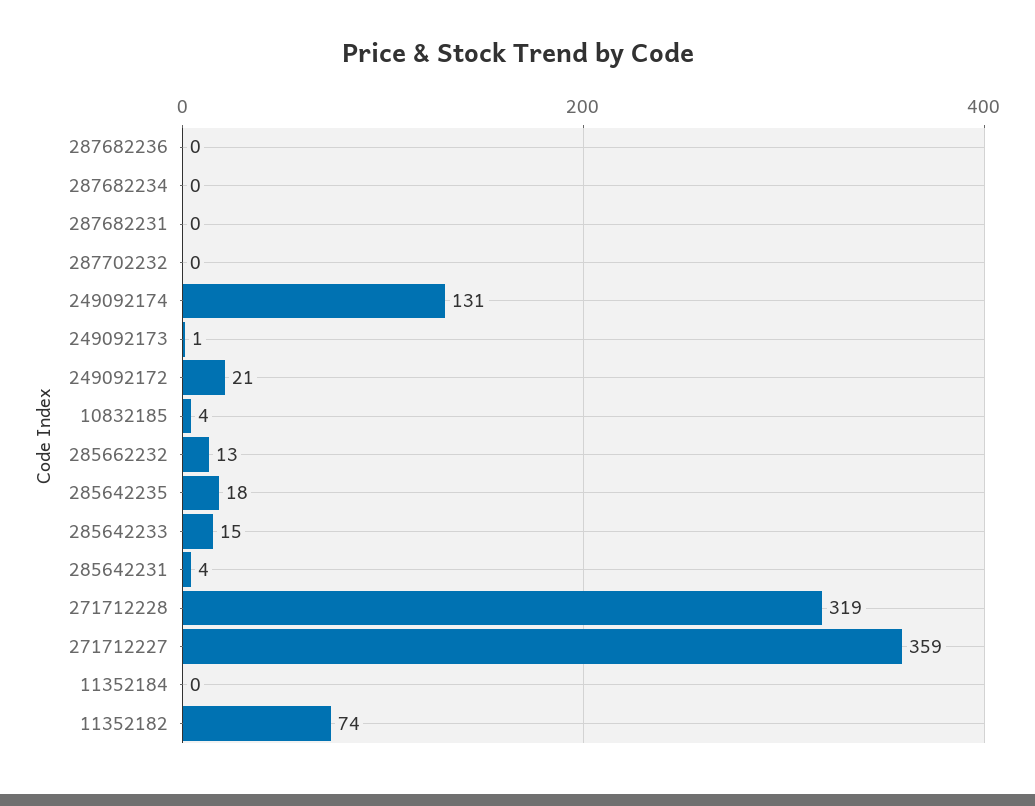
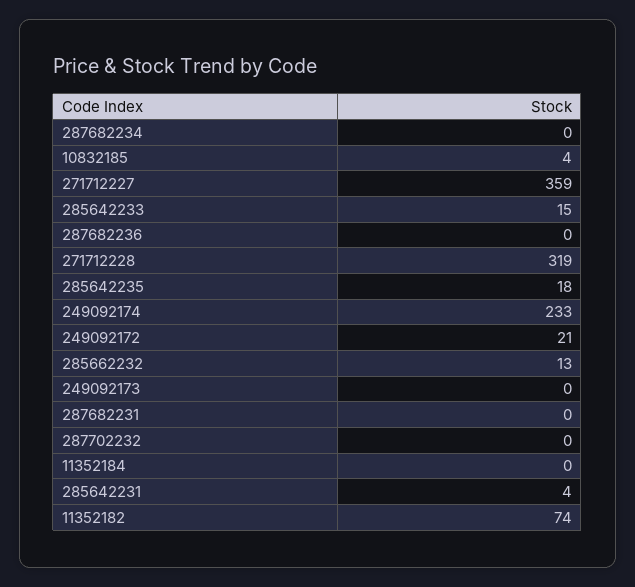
249092174: 131 -> 233
249092173: 1 -> 0

